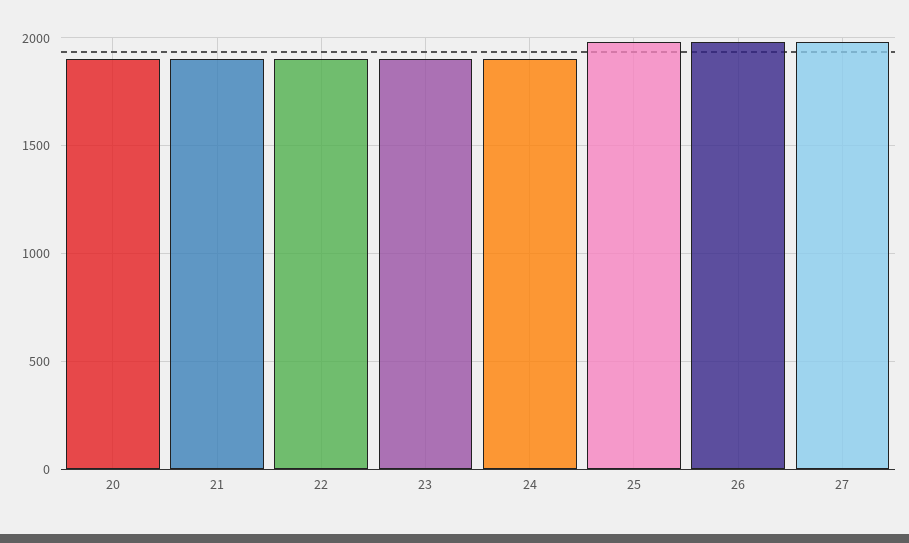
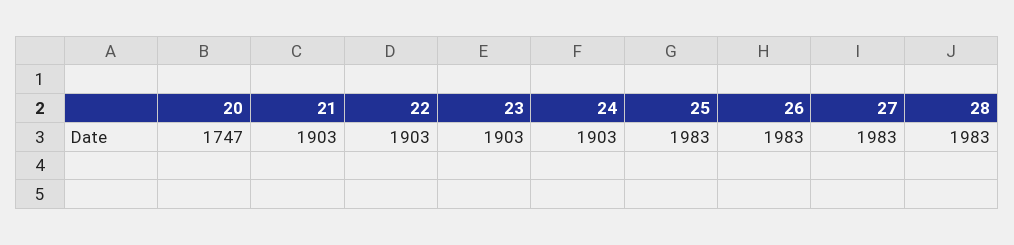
20: 1900 -> 1747
28: none -> 1983

